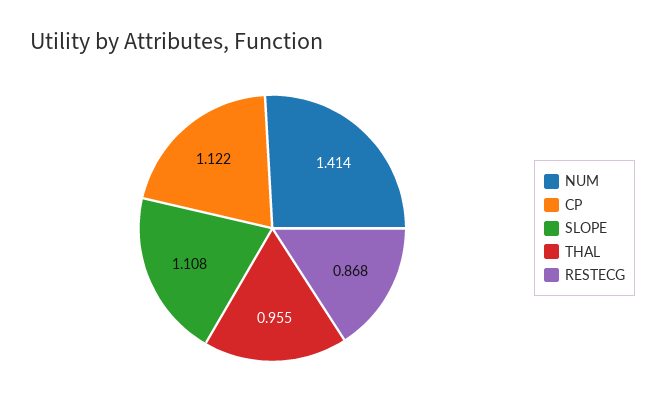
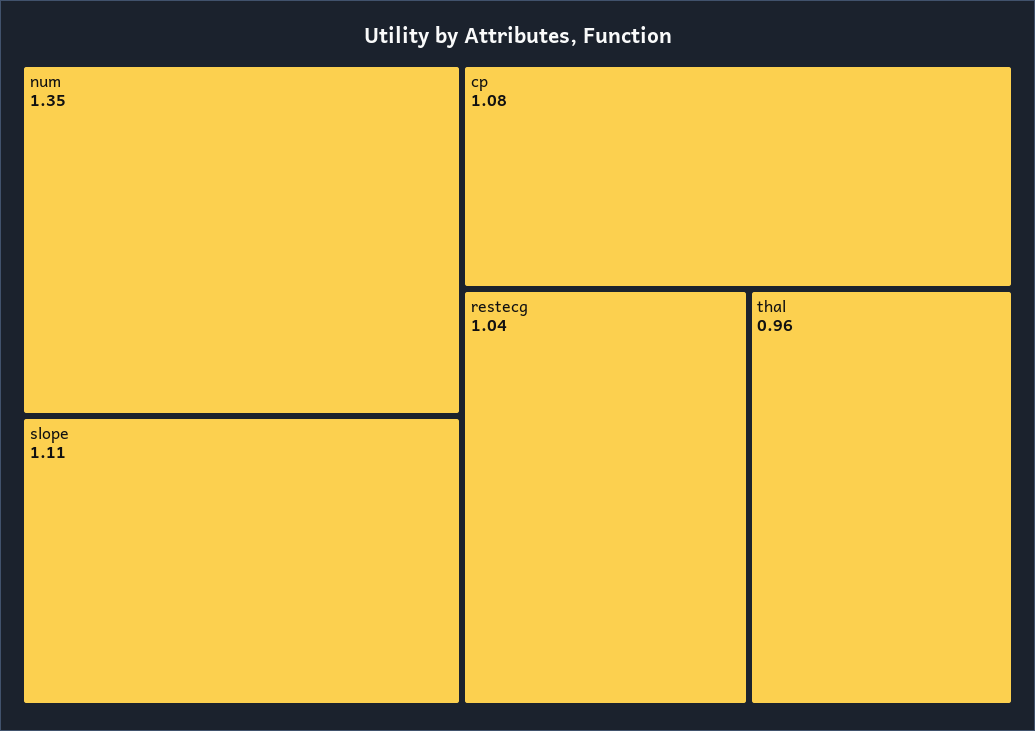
NUM: 1.414 -> 1.35
CP: 1.122 -> 1.08
RESTECG: 0.868 -> 1.04

